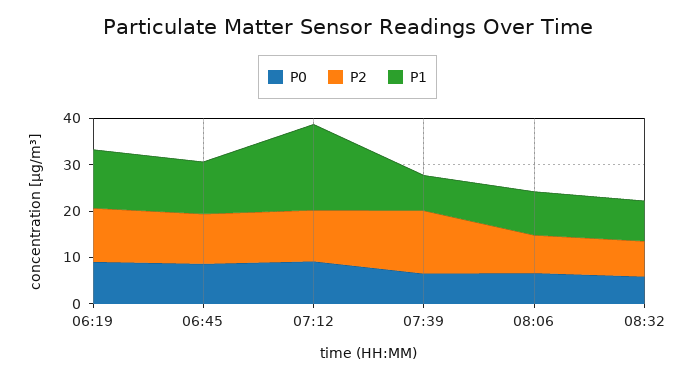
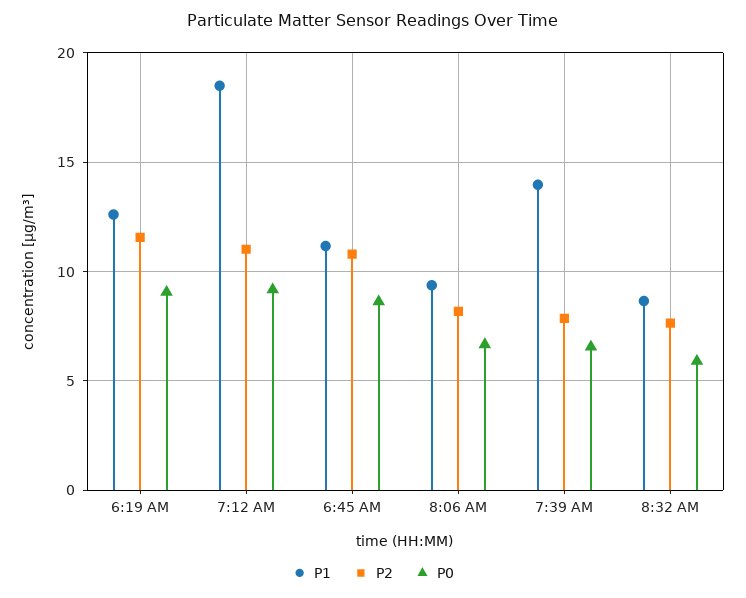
P2, 07:39: 14 -> 8
P1, 07:39: 8 -> 14

